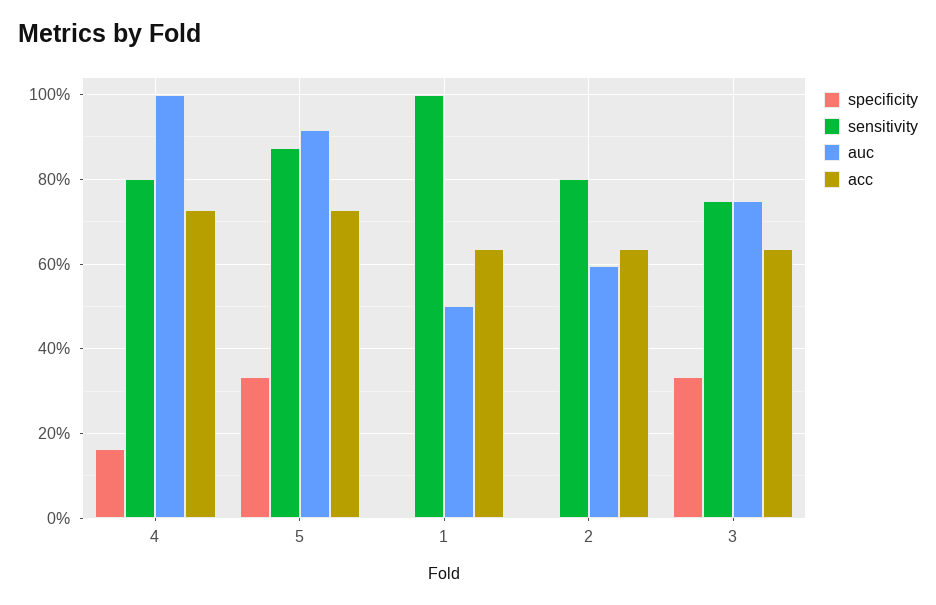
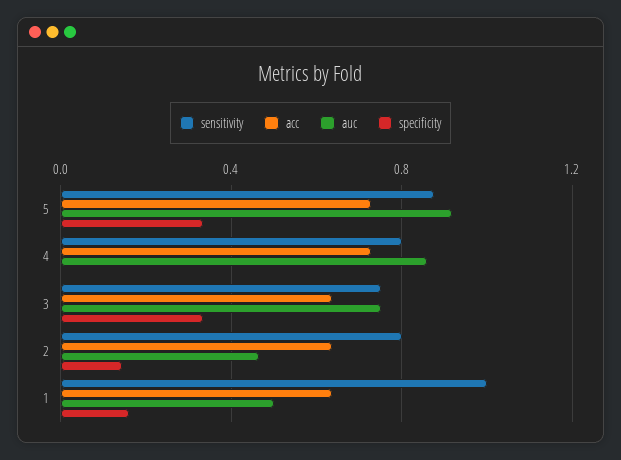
specificity, 4: 0.16 -> 0
auc, 4: 1 -> 0.85
specificity, 1: 0 -> 0.15
specificity, 2: 0 -> 0.15
auc, 2: 0.6 -> 0.45

